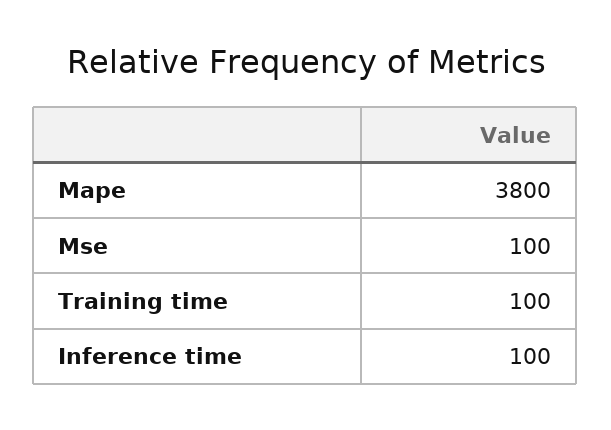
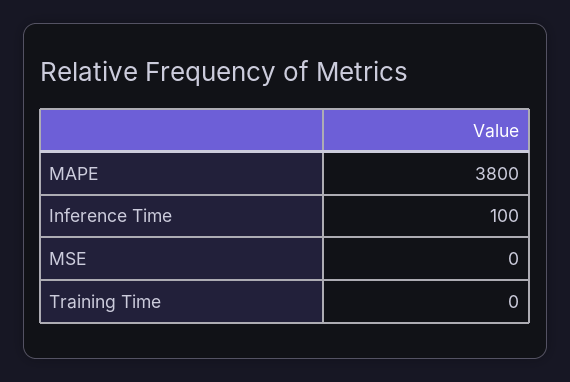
Mse: 100 -> 0
Training time: 100 -> 0

